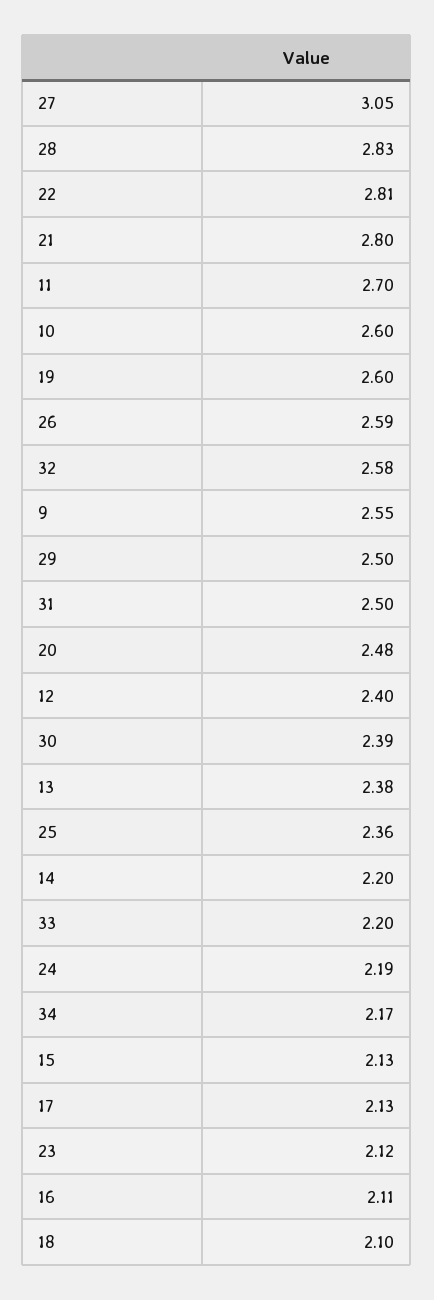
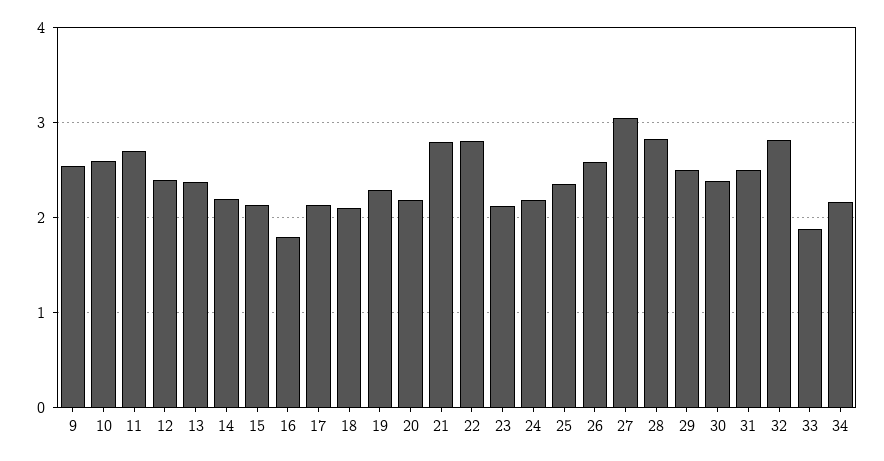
19: 2.6 -> 2.3
32: 2.58 -> 2.8
20: 2.48 -> 2.2
33: 2.2 -> 1.9
16: 2.11 -> 1.8

